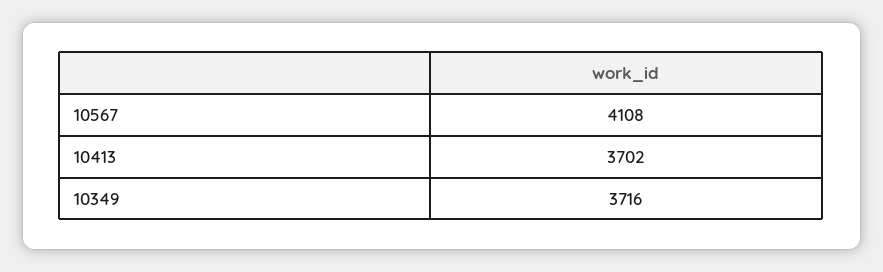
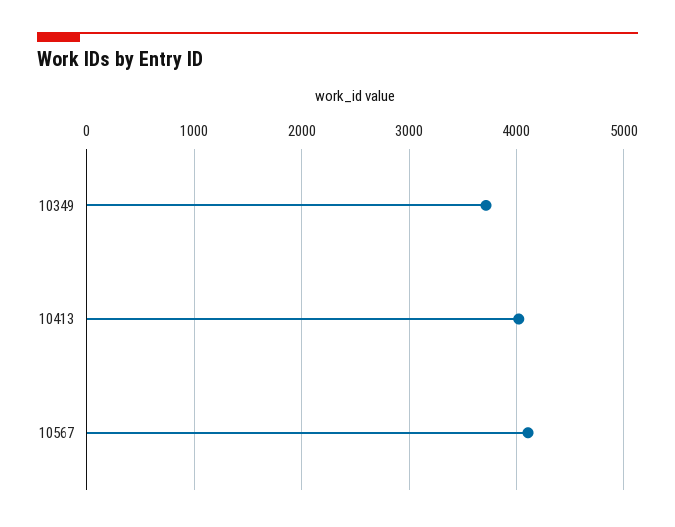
10413: 3702 -> 4000

